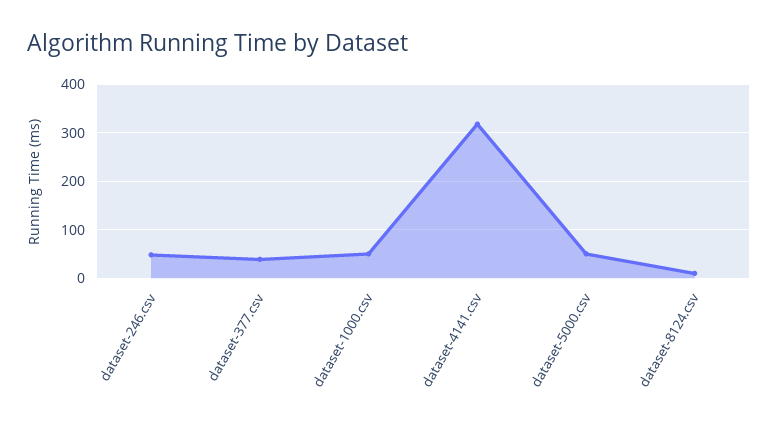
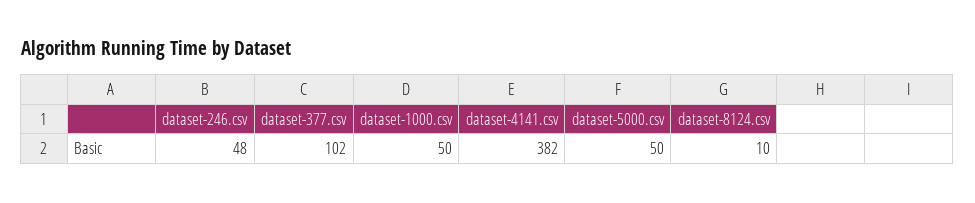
dataset-377.csv: 40 -> 102
dataset-4141.csv: 320 -> 382

